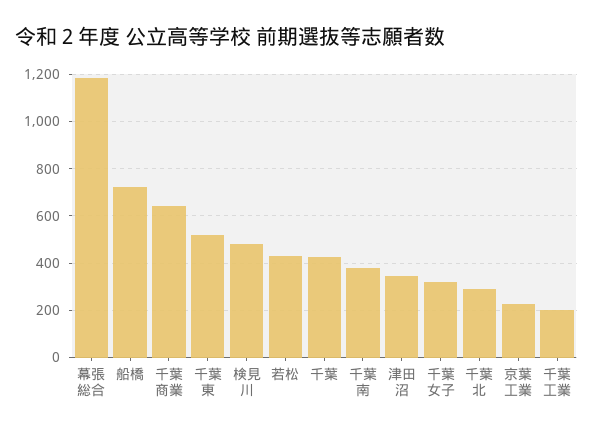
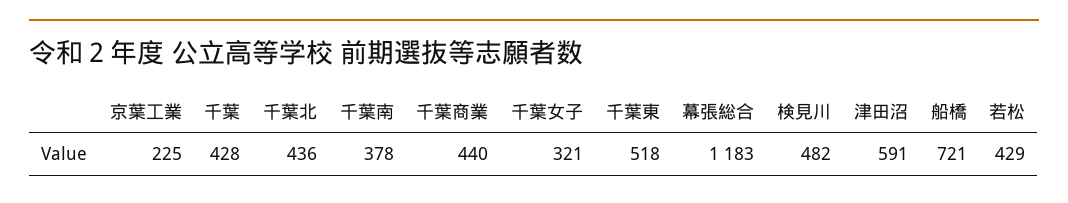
千葉商業: 650 -> 440
津田沼: 350 -> 591
千葉北: 300 -> 436
千葉工業: 200 -> none

